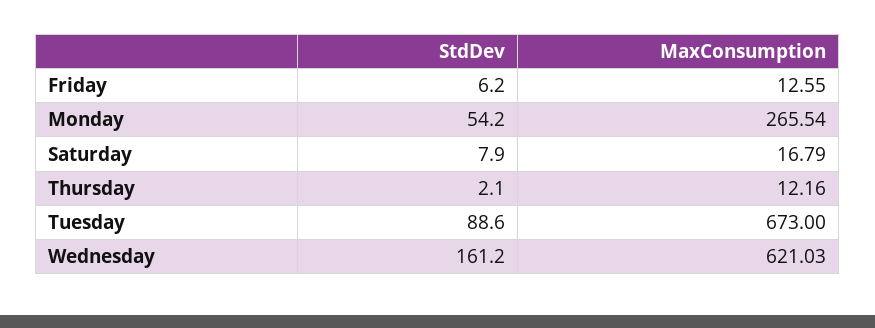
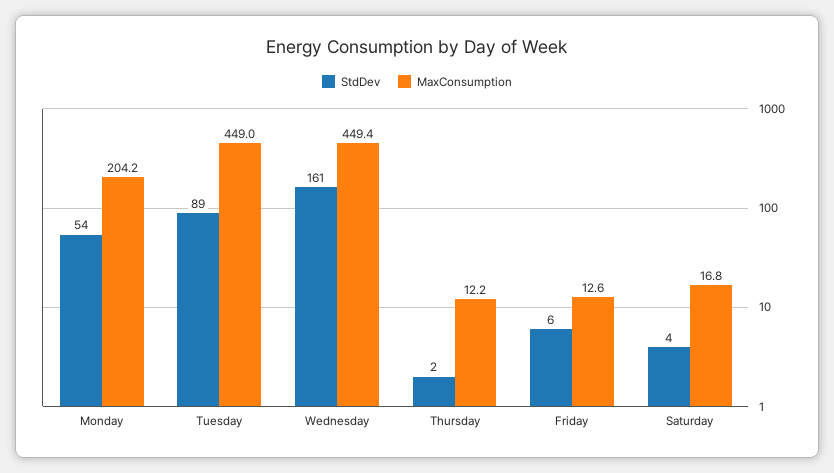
MaxConsumption, Monday: 265.54 -> 204.2
StdDev, Saturday: 7.9 -> 4
MaxConsumption, Tuesday: 673 -> 449
MaxConsumption, Wednesday: 621.03 -> 449.4

